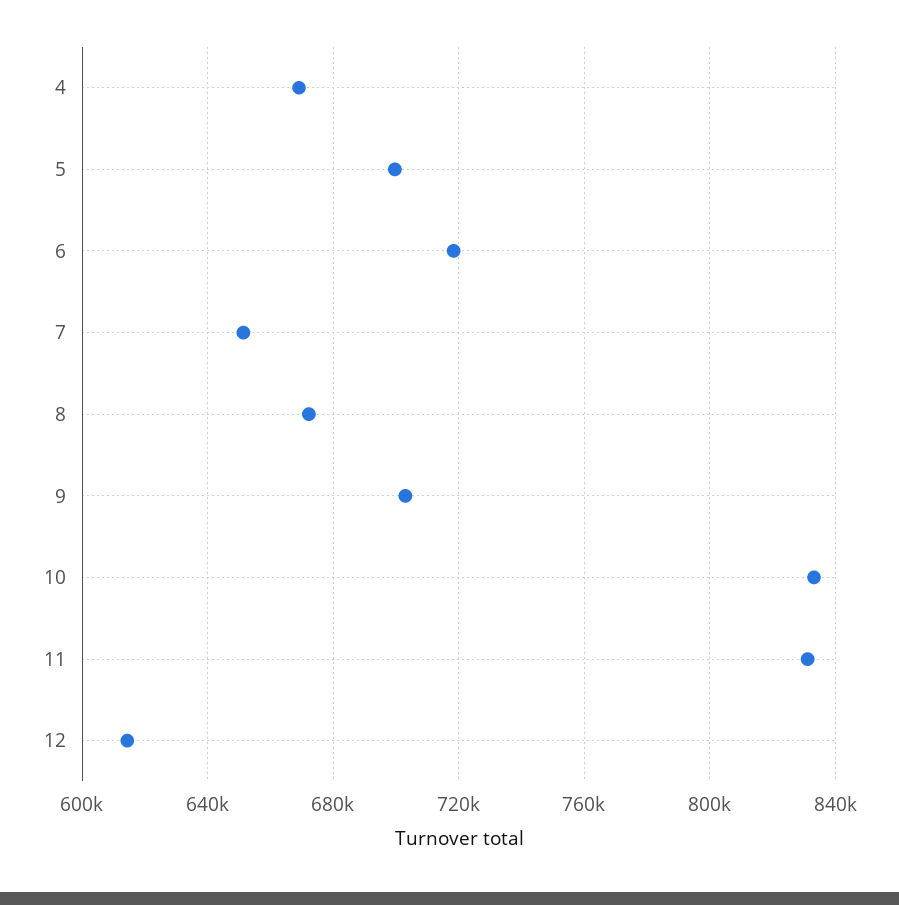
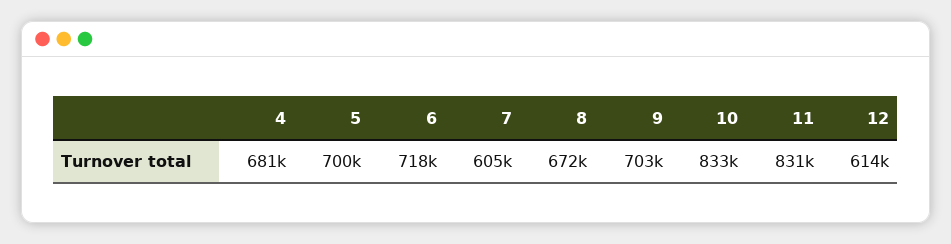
4: 670000 -> 681000
7: 650000 -> 605000

